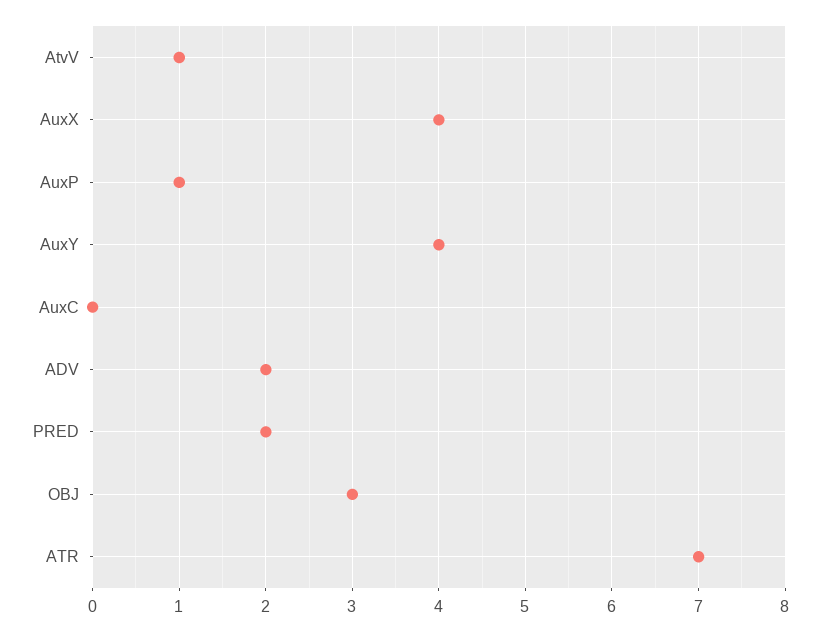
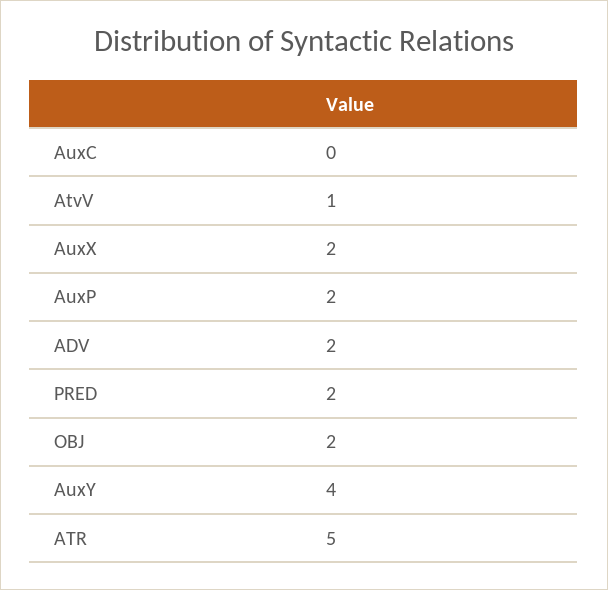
AuxX: 4 -> 2
AuxP: 1 -> 2
OBJ: 3 -> 2
ATR: 7 -> 5

